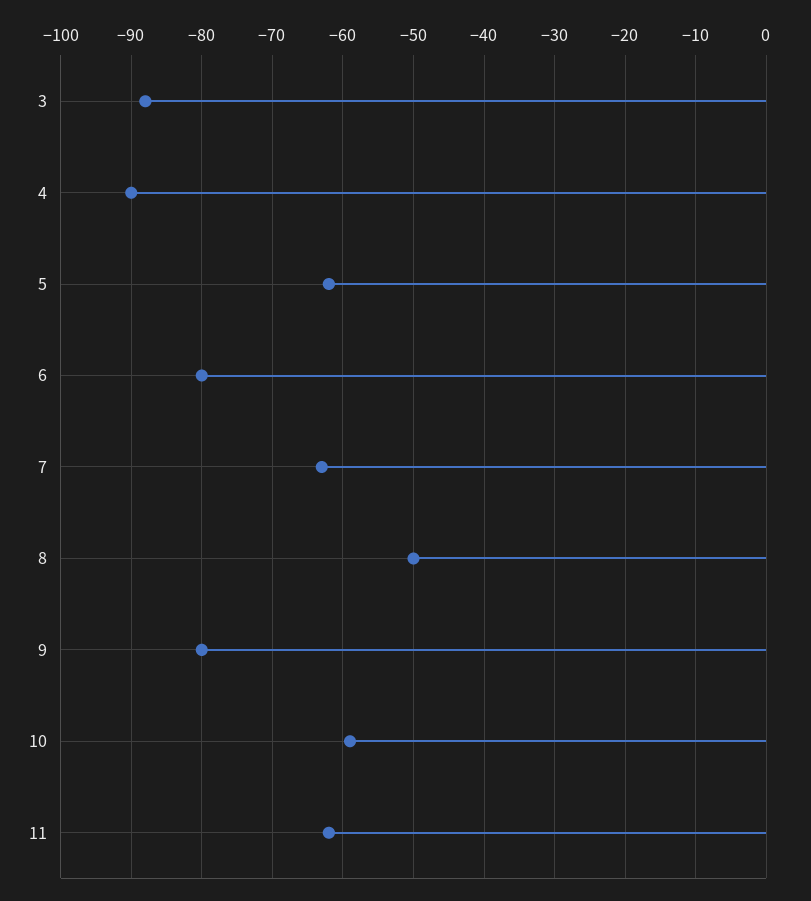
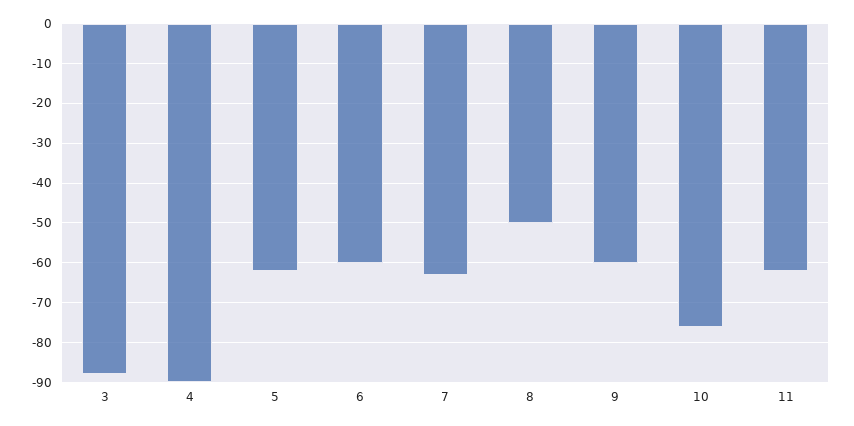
6: -80 -> -60
9: -80 -> -60
10: -59 -> -75

